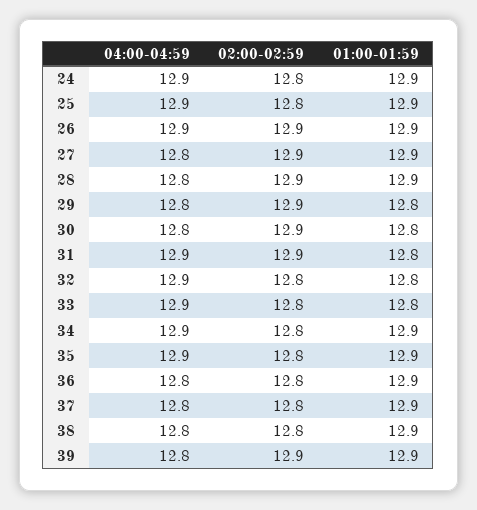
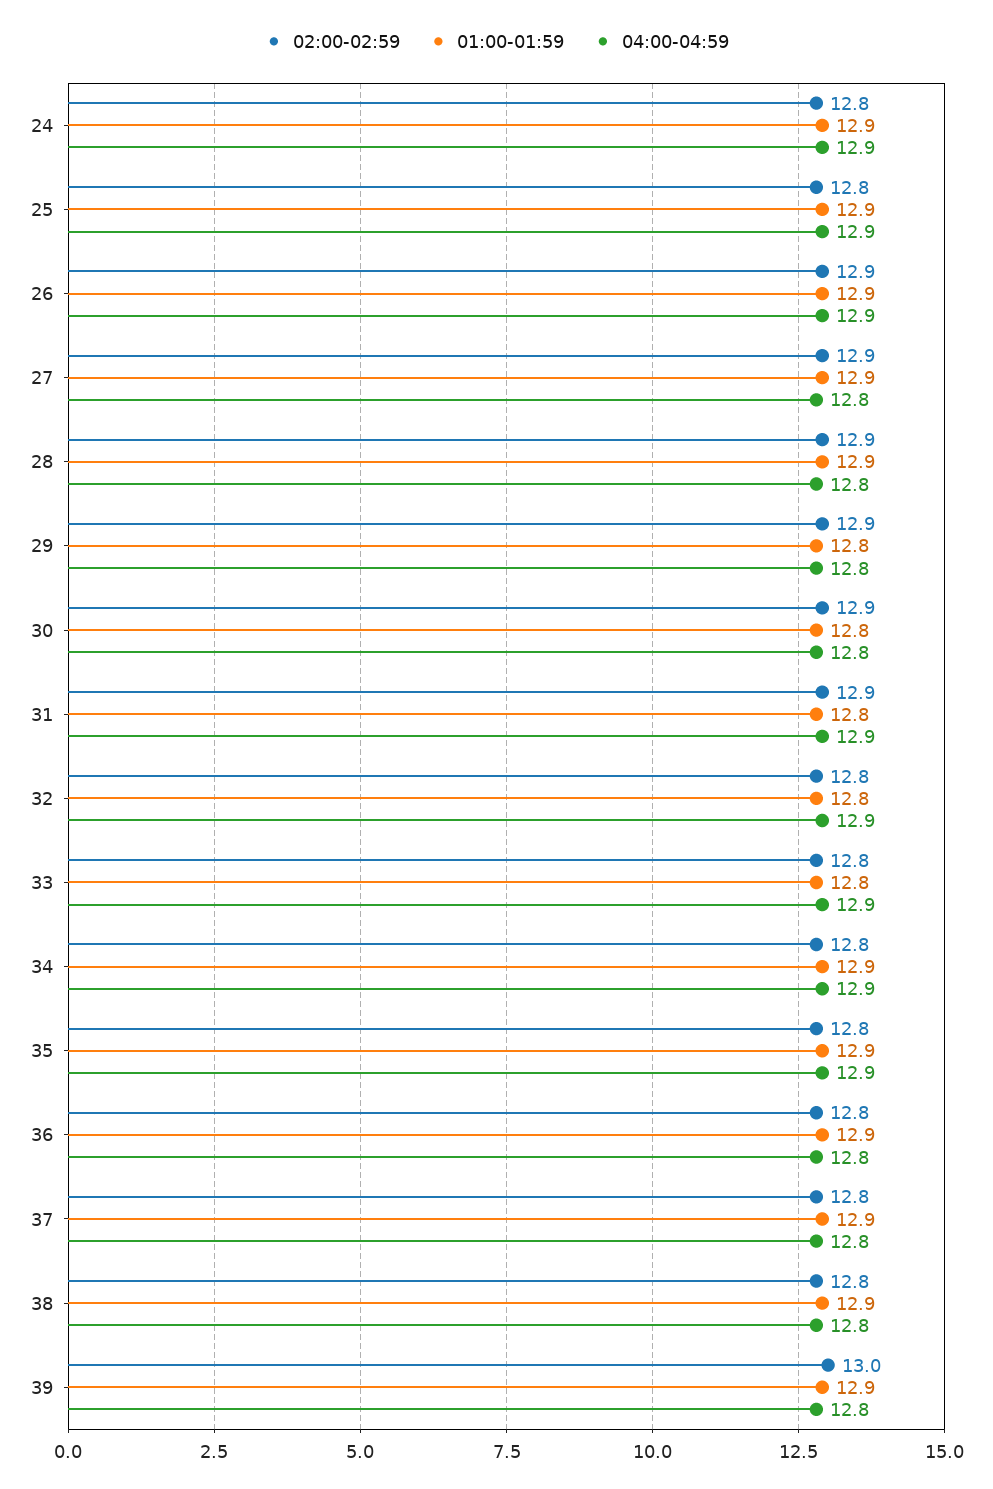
02:00-02:59, 39: 12.9 -> 13

